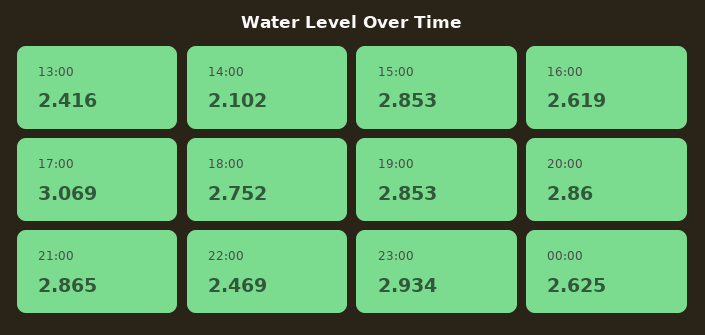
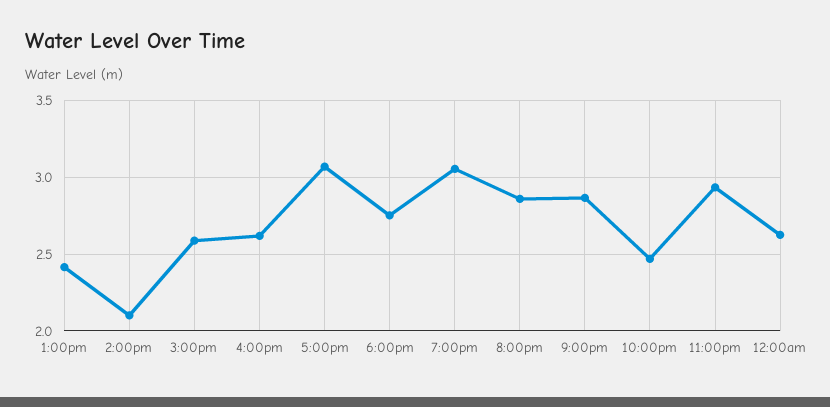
15:00: 2.853 -> 2.6
19:00: 2.853 -> 3.05

